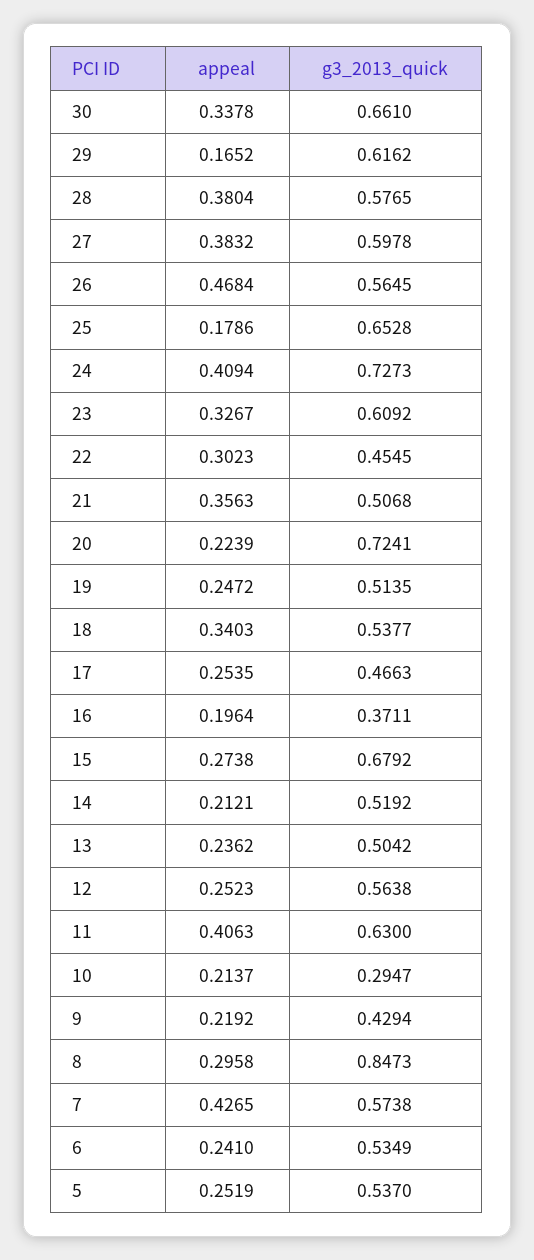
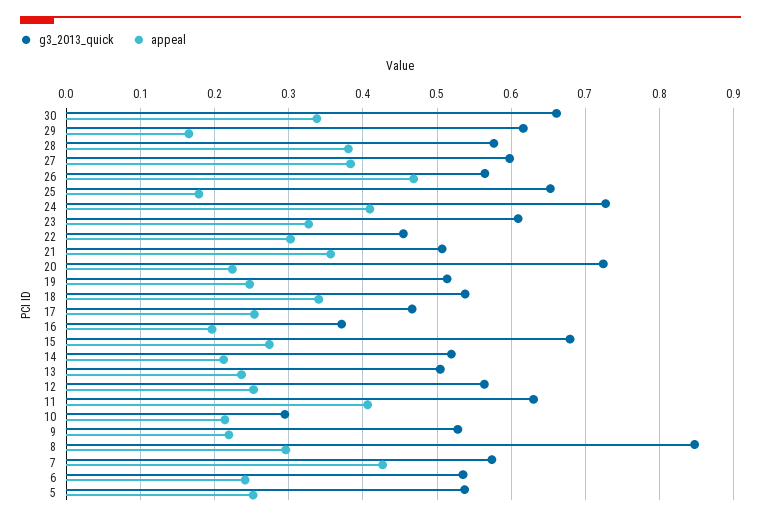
g3_2013_quick, 9: 0.4294 -> 0.53

